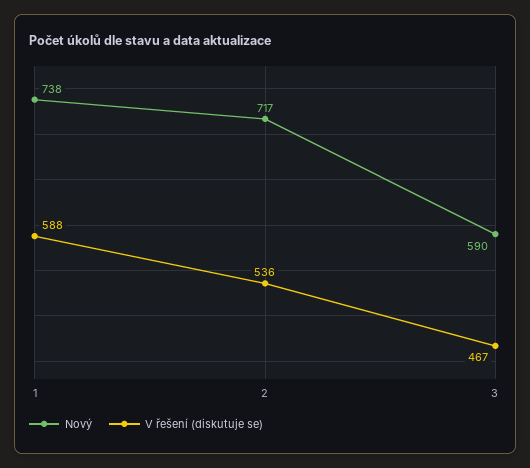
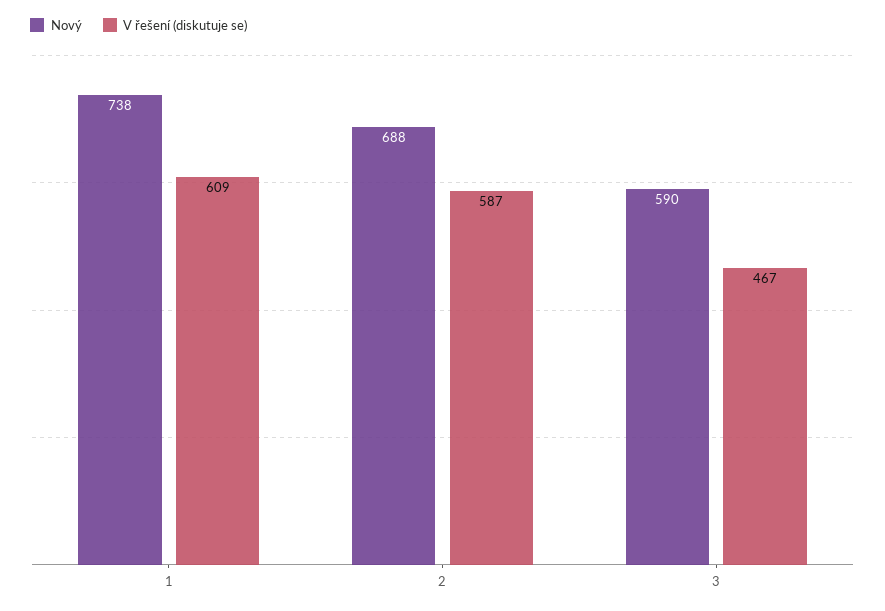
V řešení (diskutuje se), 1: 588 -> 609
Nový, 2: 717 -> 688
V řešení (diskutuje se), 2: 536 -> 587

